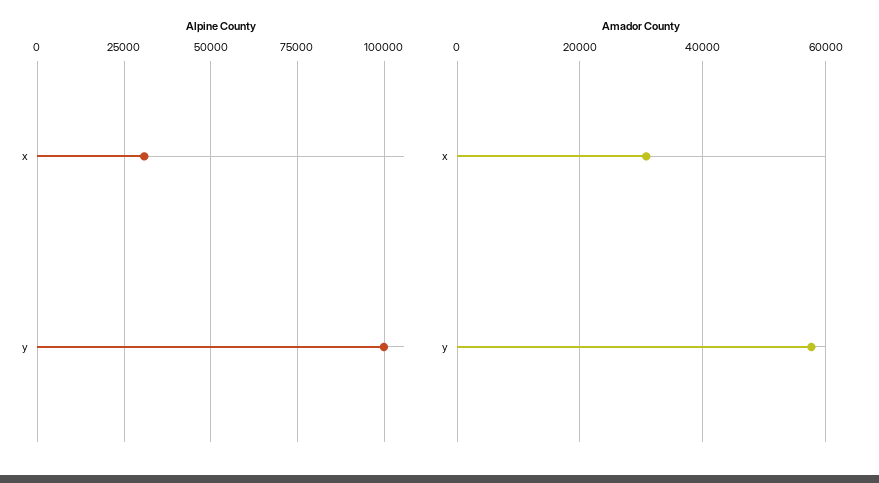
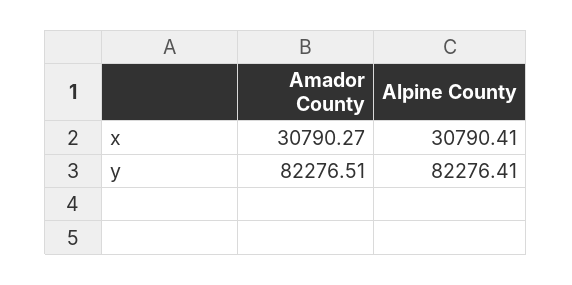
Alpine County, y: 100000 -> 82276.41
Amador County, y: 58000 -> 82276.51

